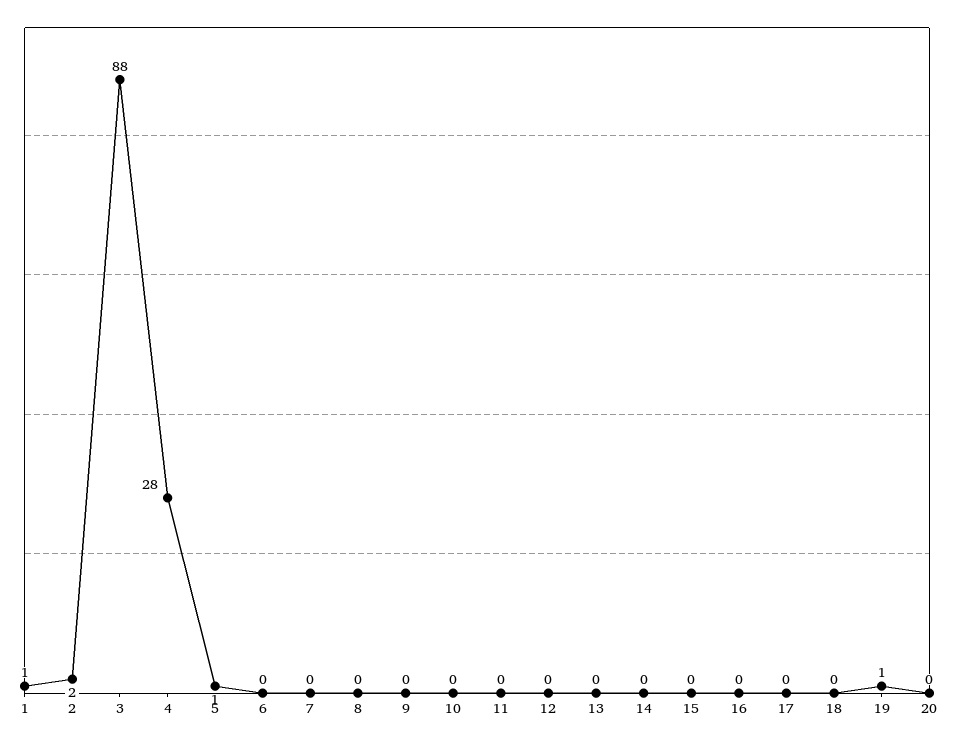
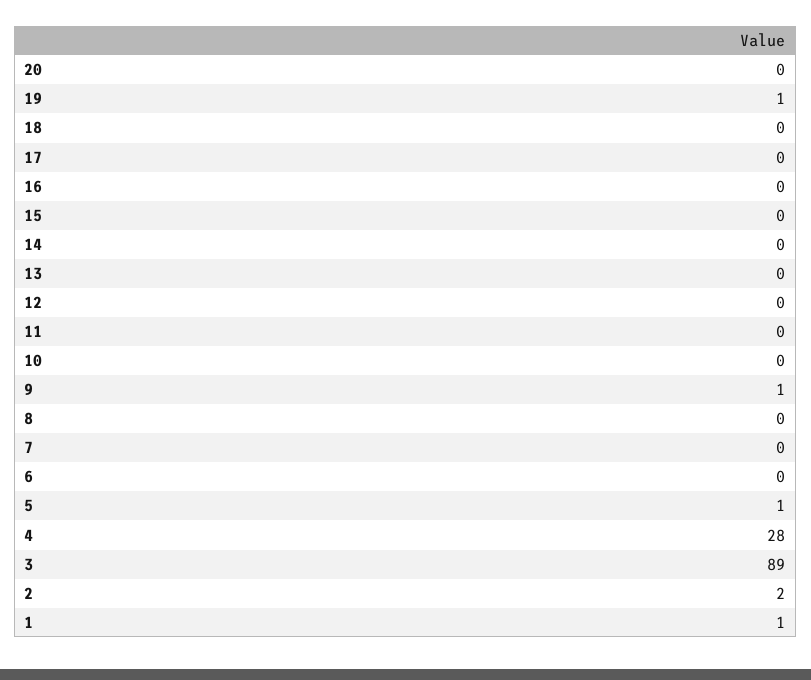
3: 88 -> 89
9: 0 -> 1

